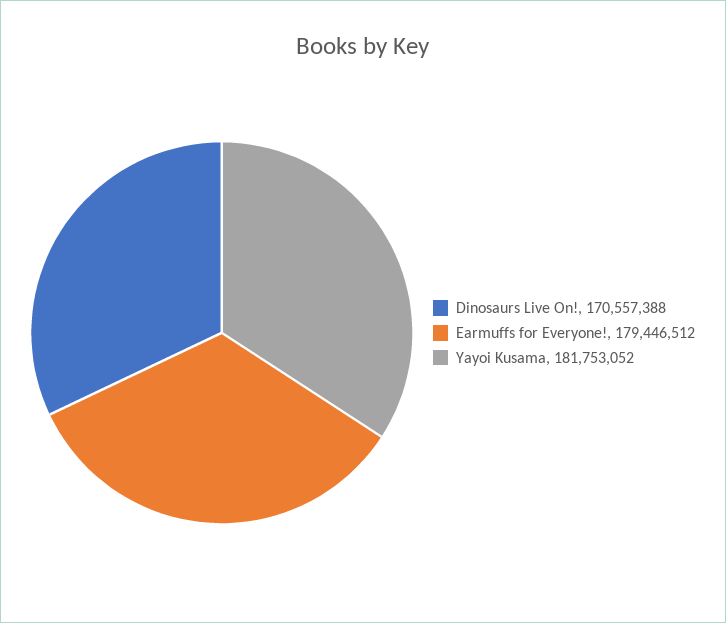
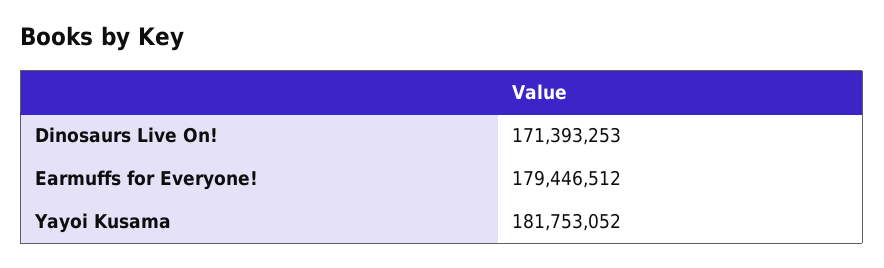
Dinosaurs Live On!: 170557388 -> 171393253

